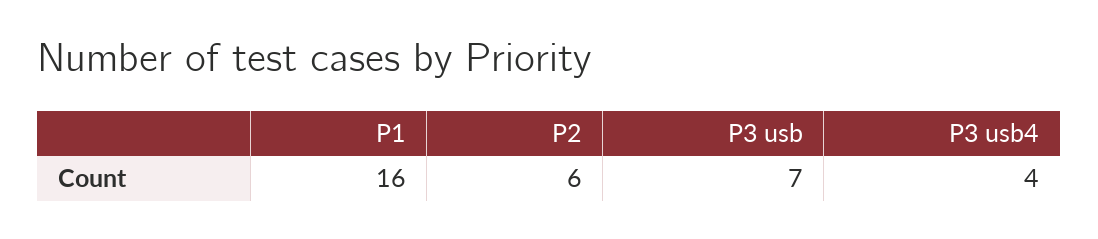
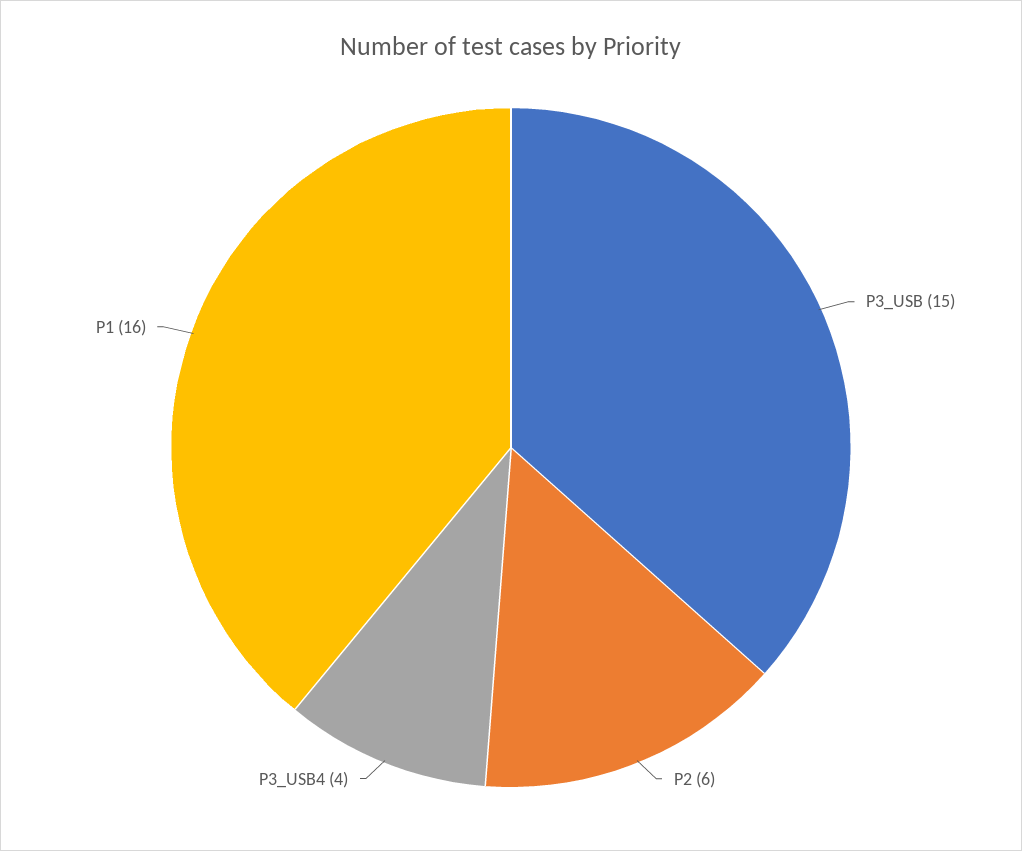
P3 usb: 7 -> 15

